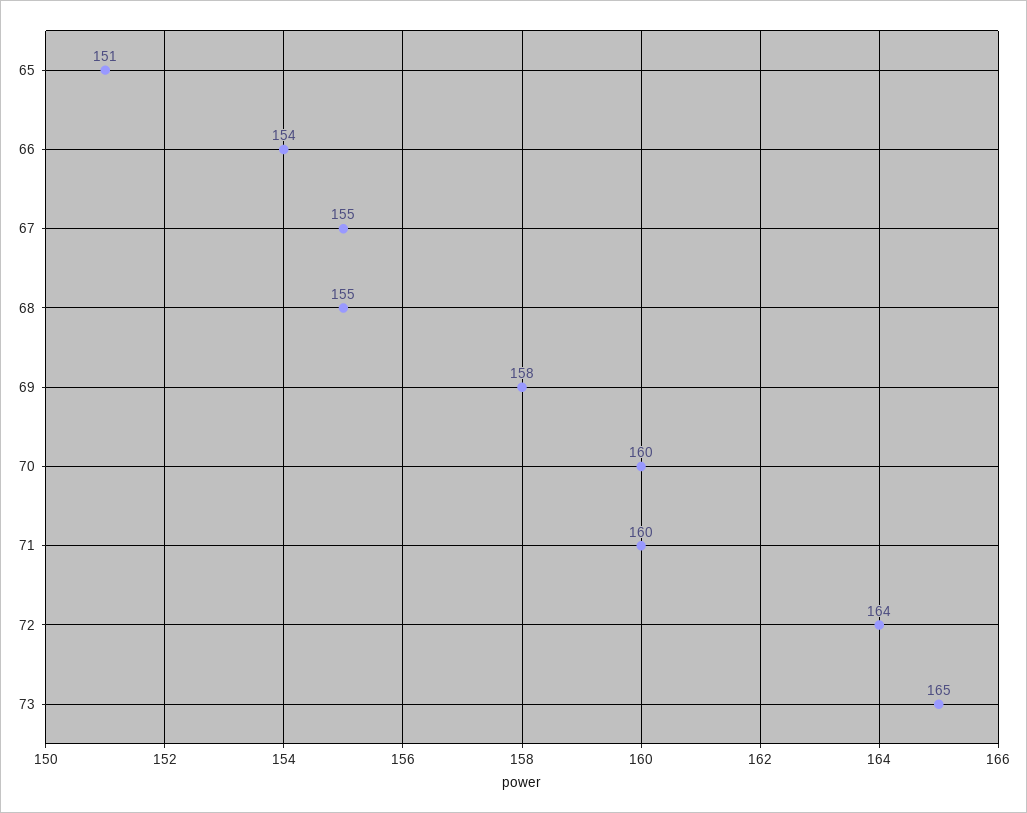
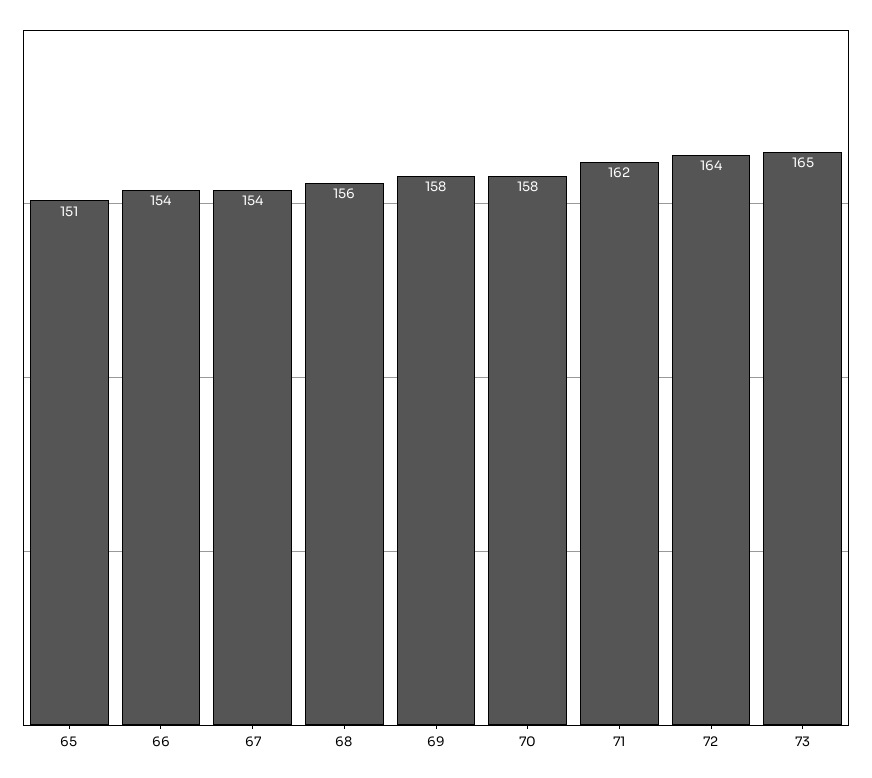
67: 155 -> 154
68: 155 -> 156
70: 160 -> 158
71: 160 -> 162

